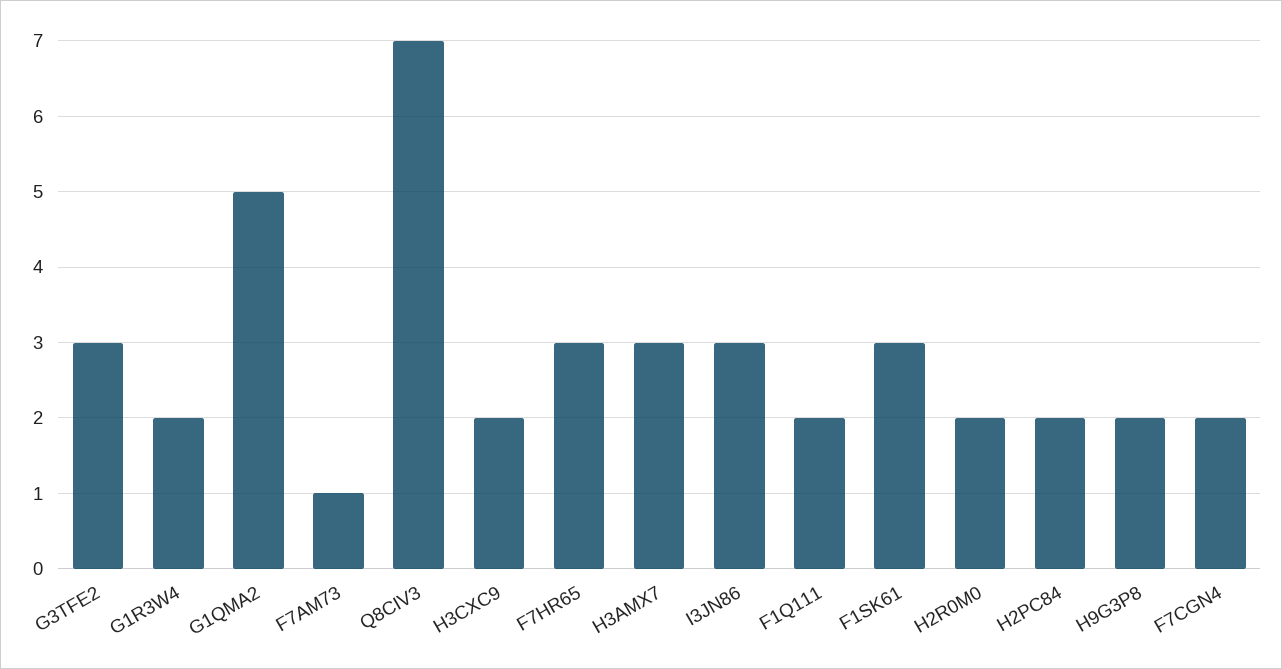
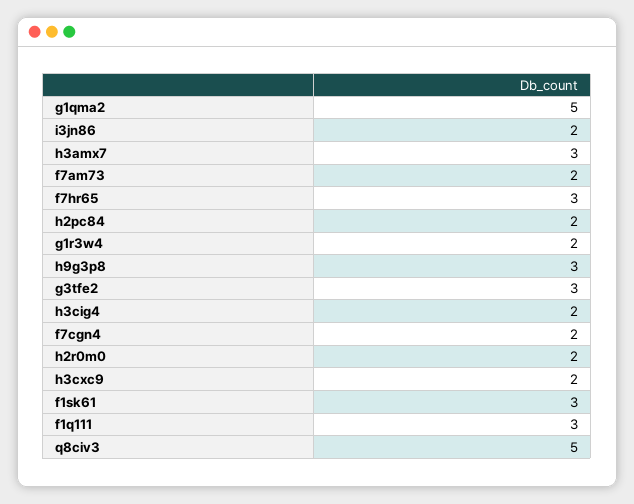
F7AM73: 1 -> 2
Q8CIV3: 7 -> 5
I3JN86: 3 -> 2
F1Q111: 2 -> 3
H9G3P8: 2 -> 3
h3cig4: none -> 2

